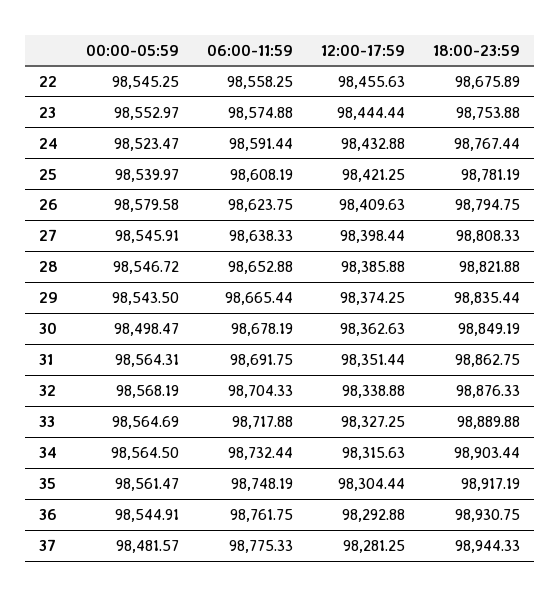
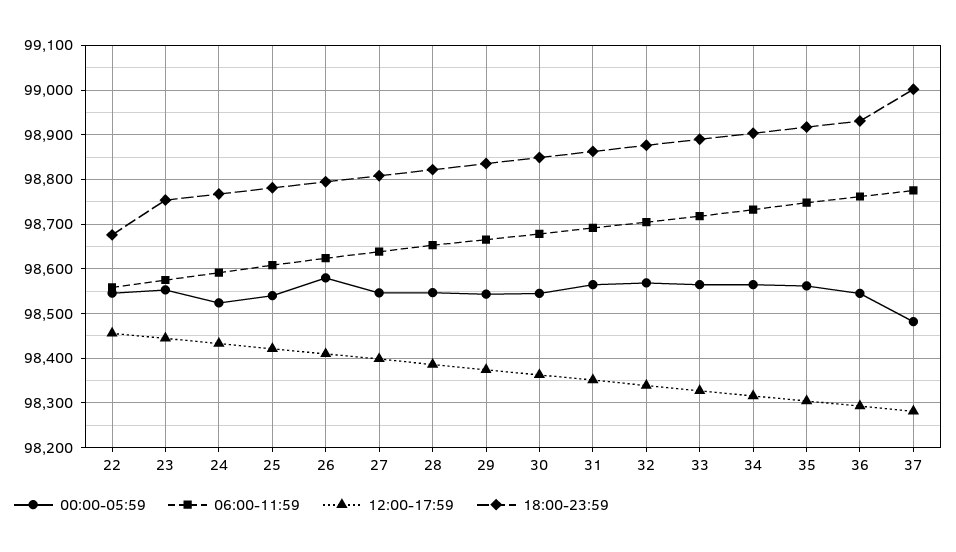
00:00-05:59, 30: 98498.47 -> 98540
18:00-23:59, 37: 98944.33 -> 99000

